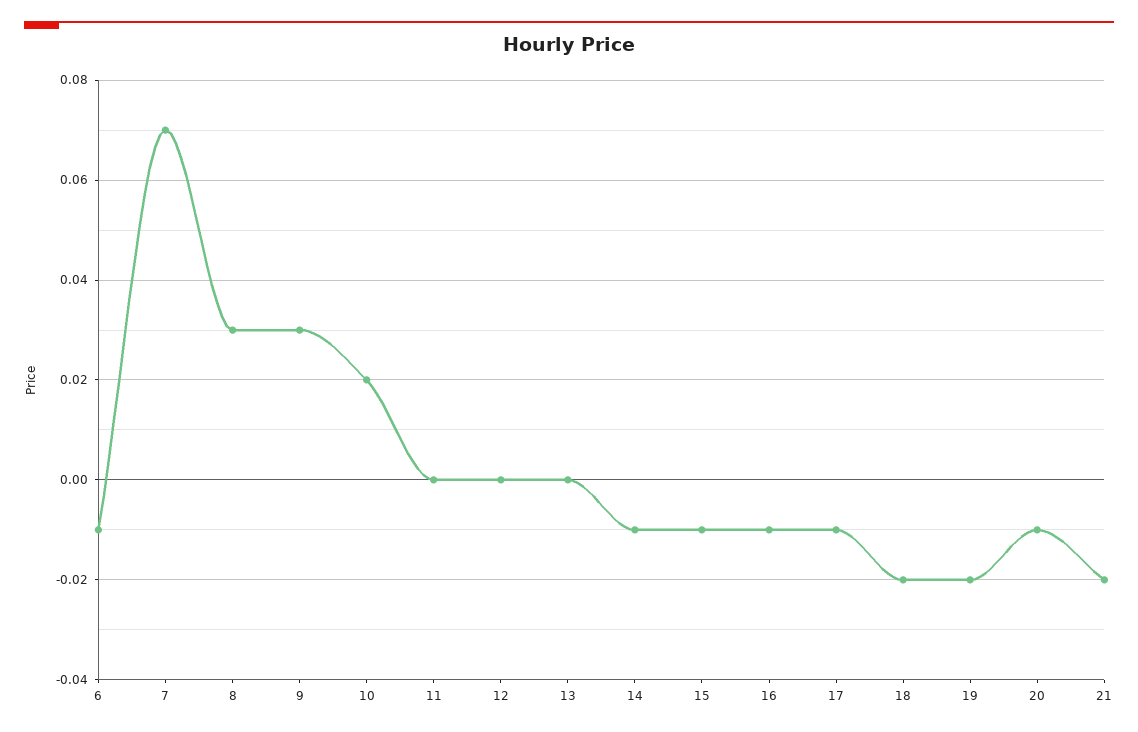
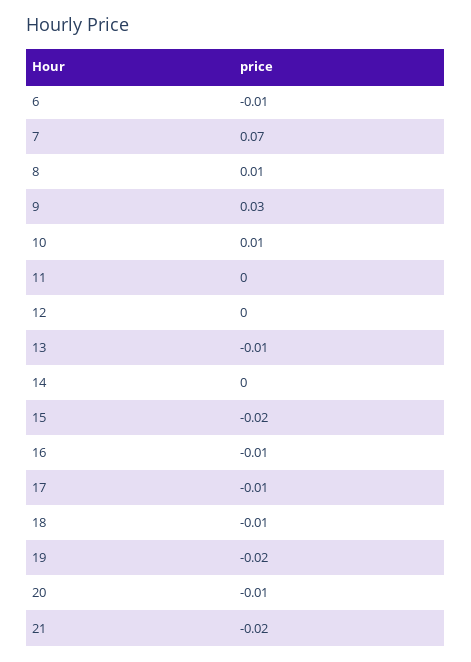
8: 0.03 -> 0.01
10: 0.02 -> 0.01
13: 0 -> -0.01
14: -0.01 -> 0
15: -0.01 -> -0.02
18: -0.02 -> -0.01

